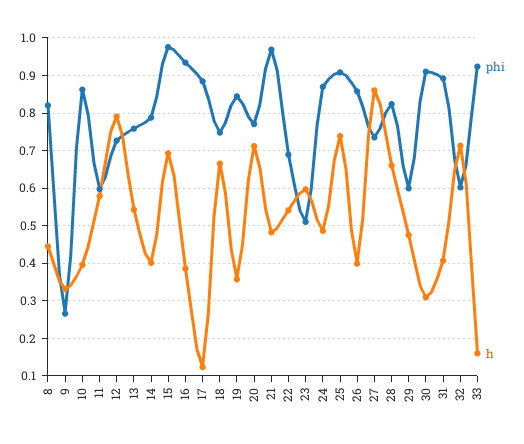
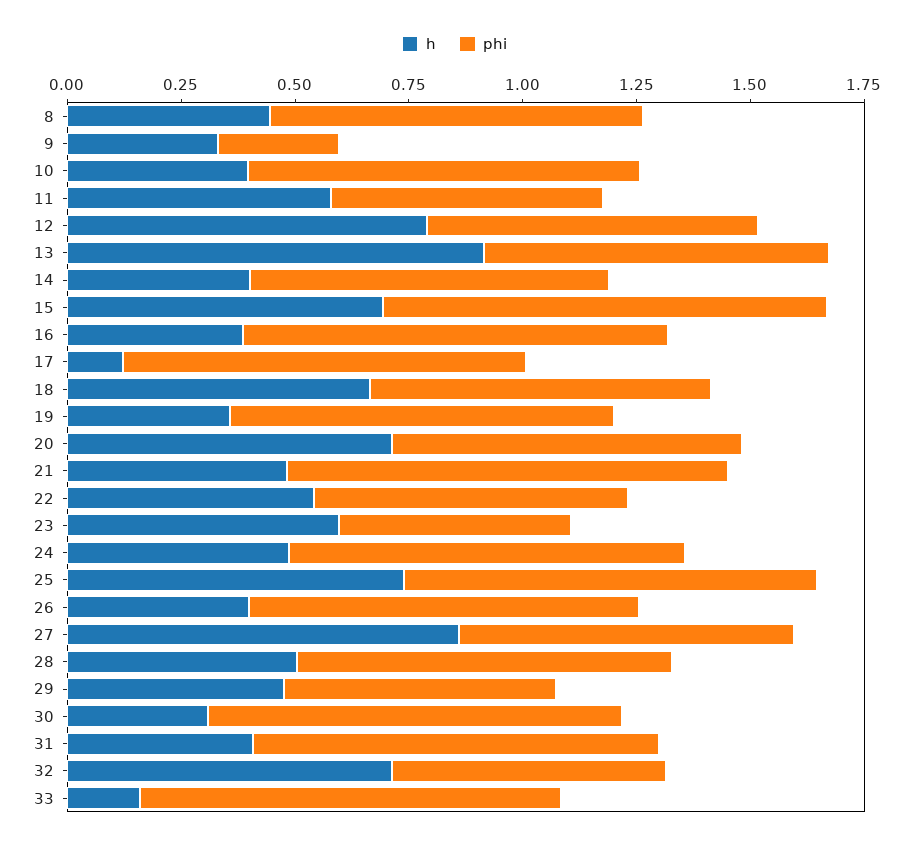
h, 13: 0.54 -> 0.9
h, 28: 0.66 -> 0.5

